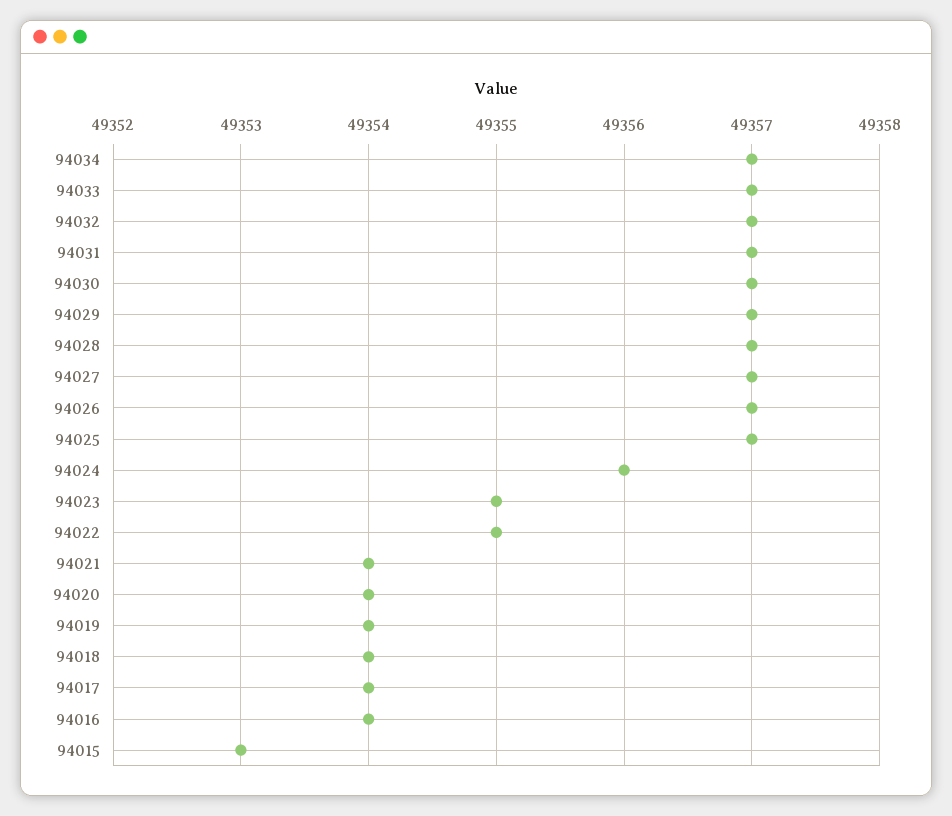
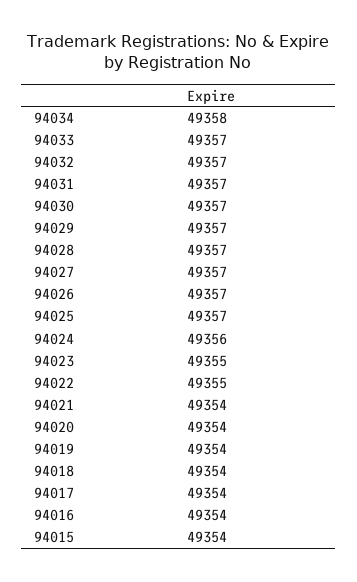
94034: 49357 -> 49358
94015: 49353 -> 49354

